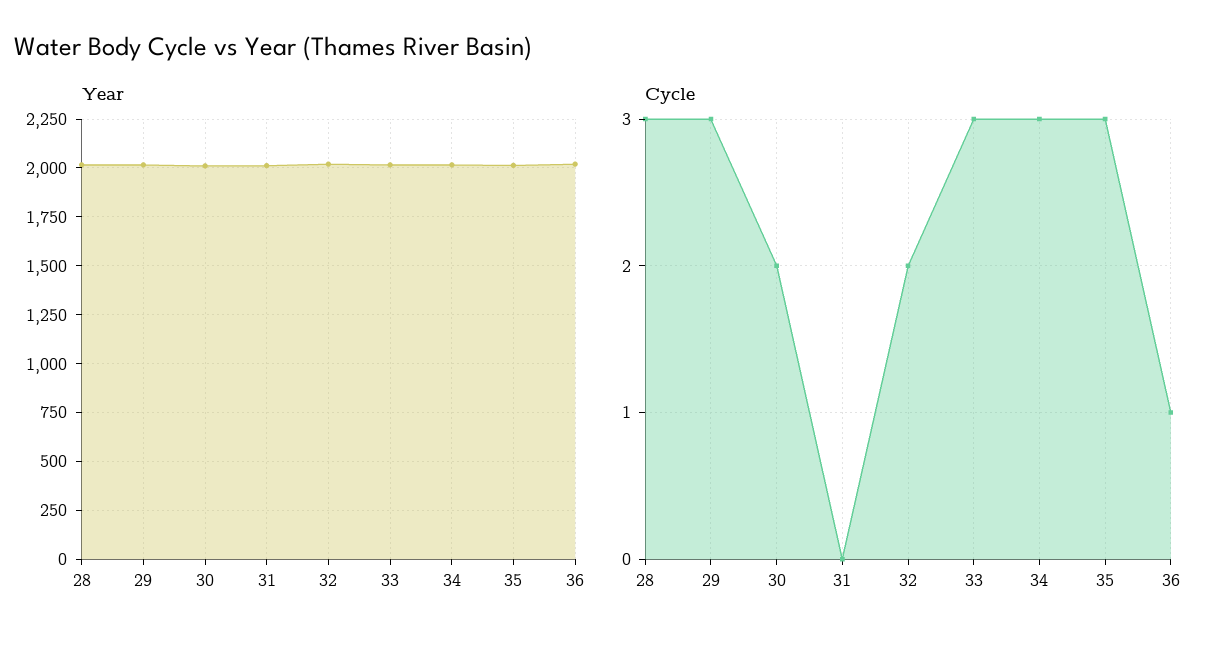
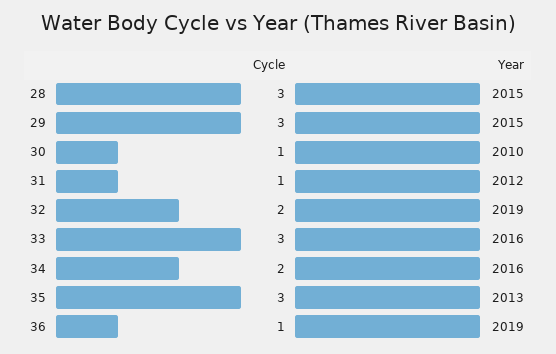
Cycle, 30: 2 -> 1
Cycle, 31: 0 -> 1
Cycle, 34: 3 -> 2

